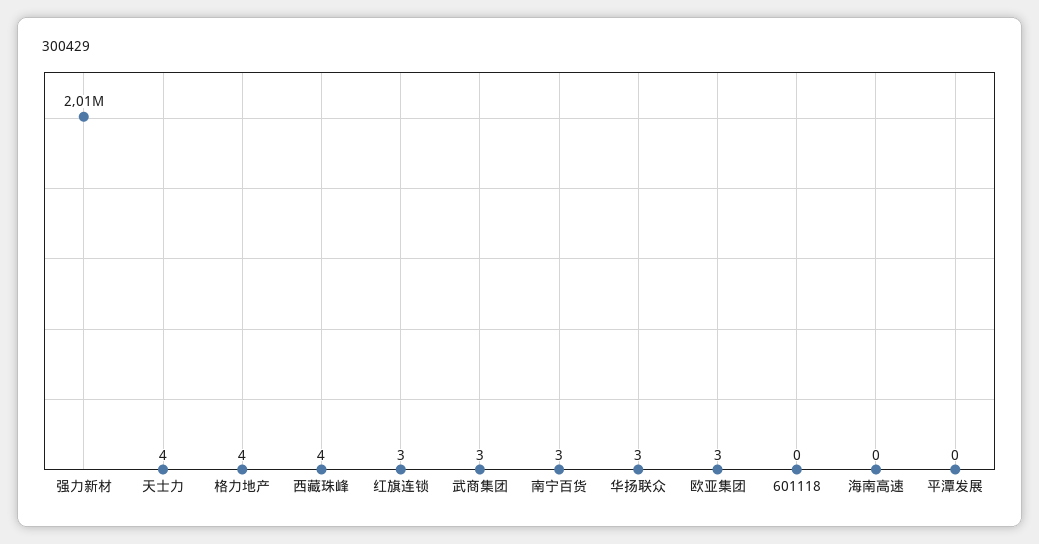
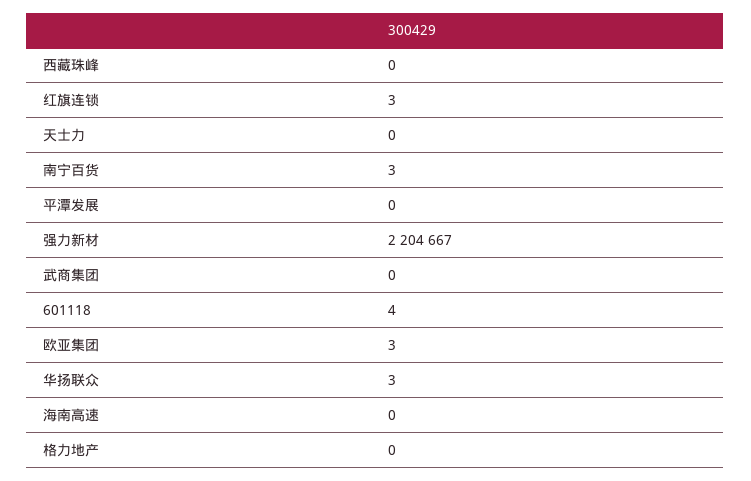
强力新材: 2010000 -> 2204667
天士力: 4 -> 0
格力地产: 4 -> 0
西藏珠峰: 4 -> 0
武商集团: 3 -> 0
601118: 0 -> 4

